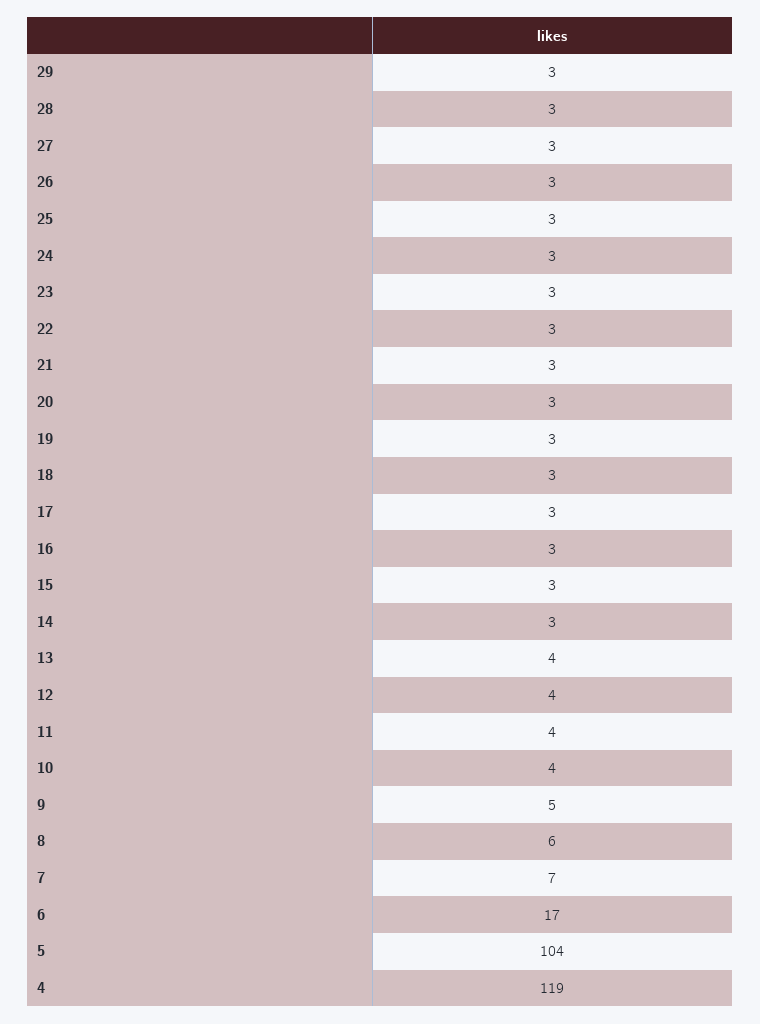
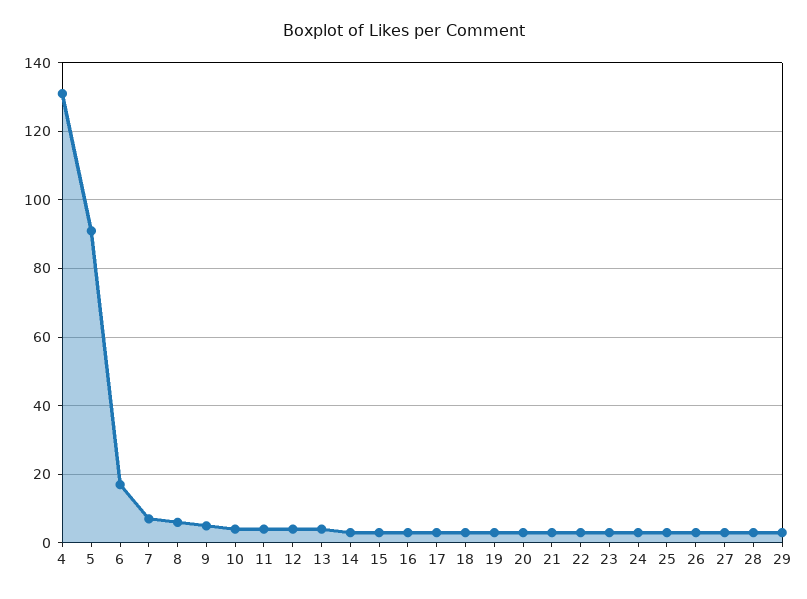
5: 104 -> 90
4: 119 -> 130

